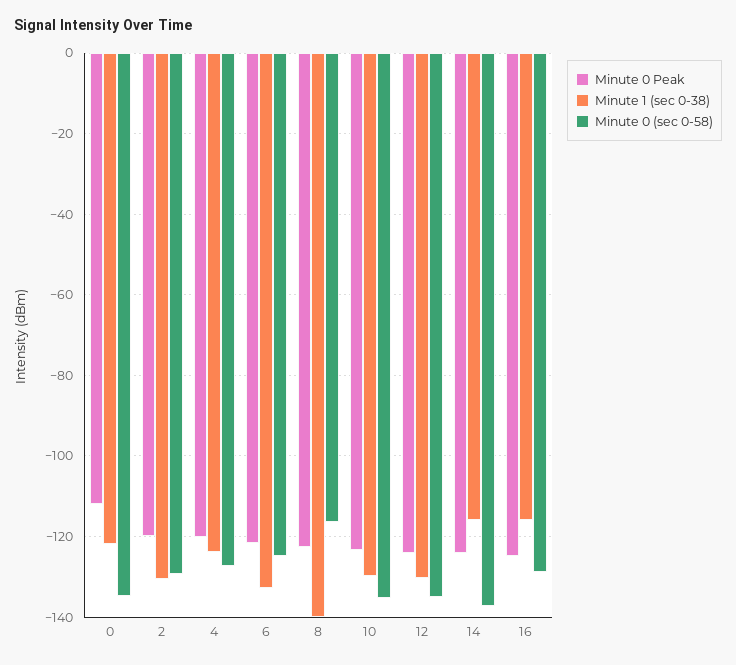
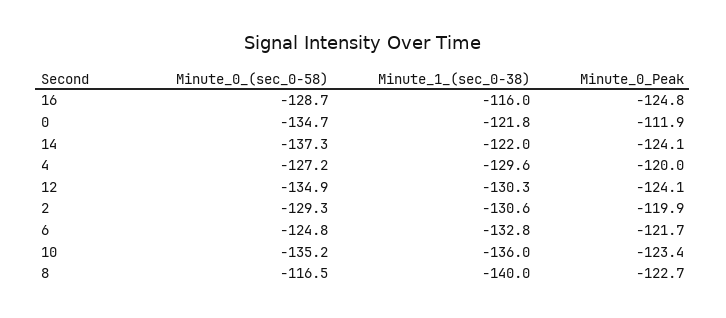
Minute 1 (sec 0-38), 4: -124 -> -129.6
Minute 1 (sec 0-38), 10: -130 -> -136
Minute 1 (sec 0-38), 14: -116 -> -122

